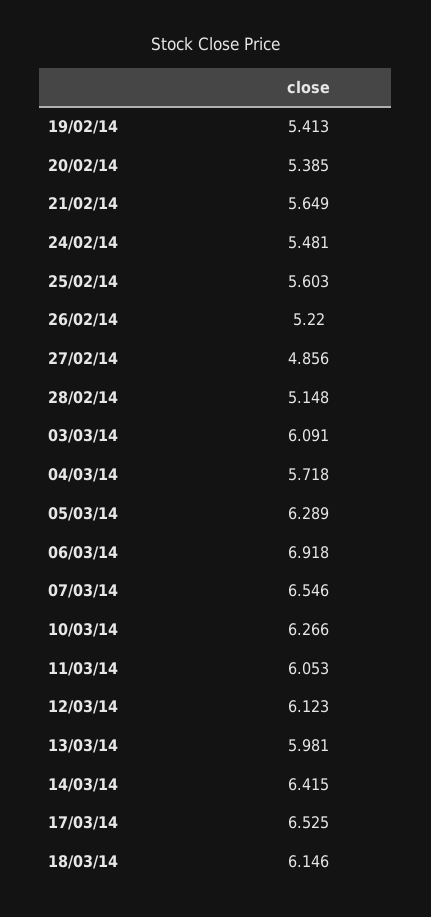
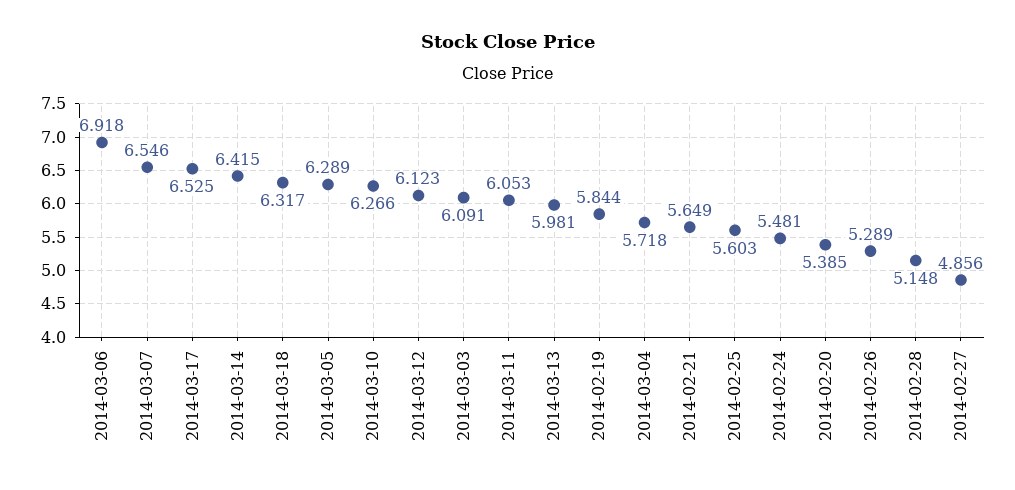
19/02/14: 5.413 -> 5.844
26/02/14: 5.22 -> 5.289
18/03/14: 6.146 -> 6.317

